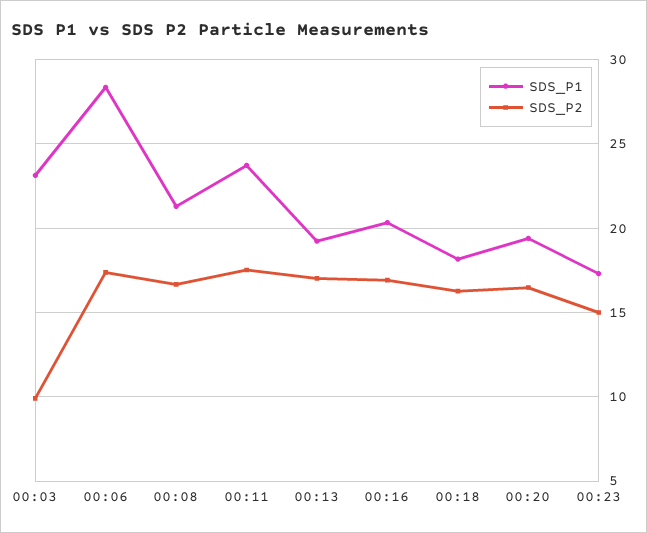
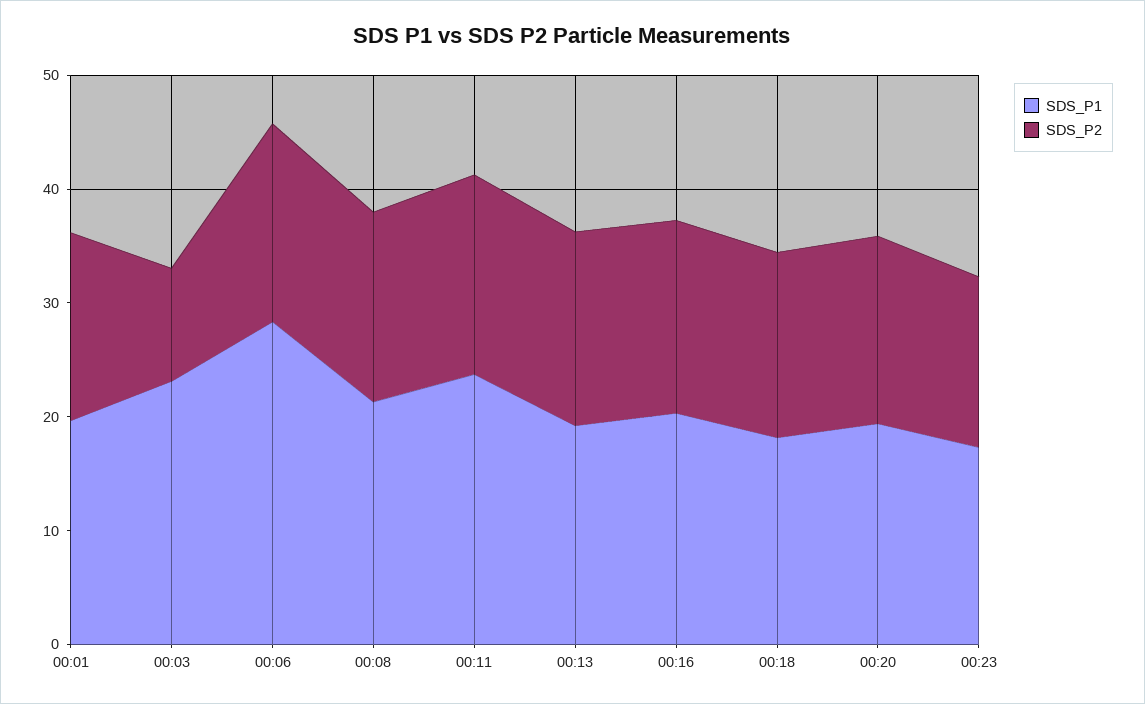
SDS_P1, 00:01: none -> 20
SDS_P2, 00:01: none -> 16

